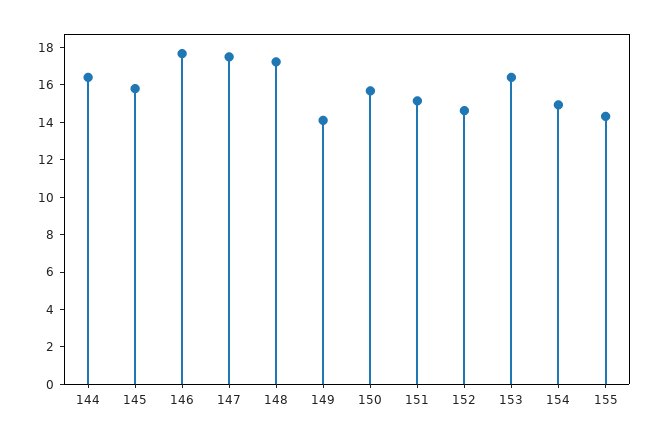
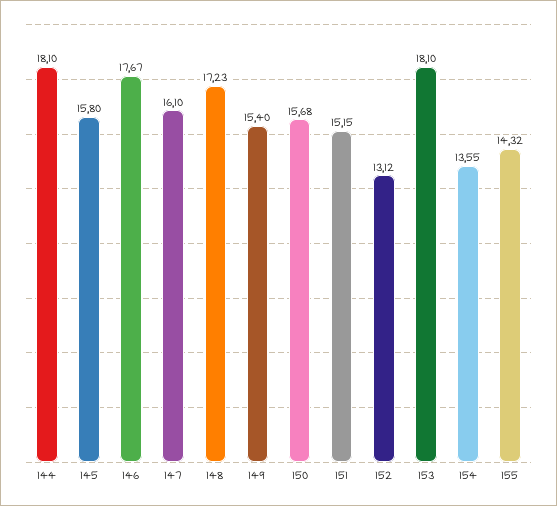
144: 16.5 -> 18.1
147: 17.5 -> 16.1
149: 14 -> 15.4
152: 14.5 -> 13.12
153: 16.5 -> 18.1
154: 15 -> 13.55

